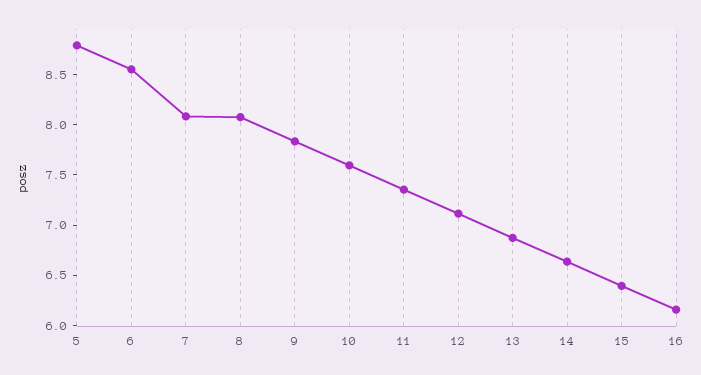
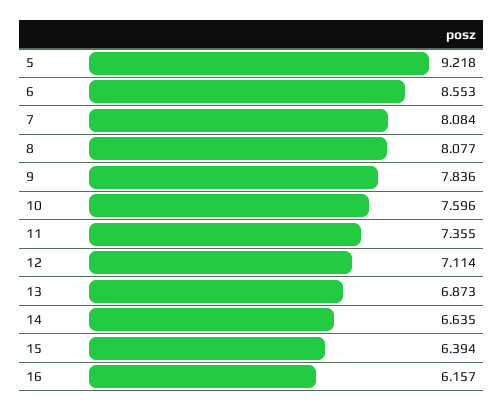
5: 8.8 -> 9.218

